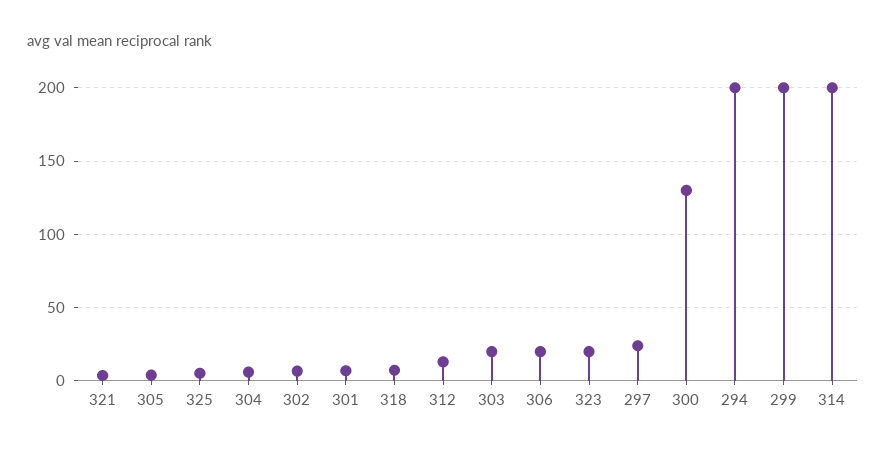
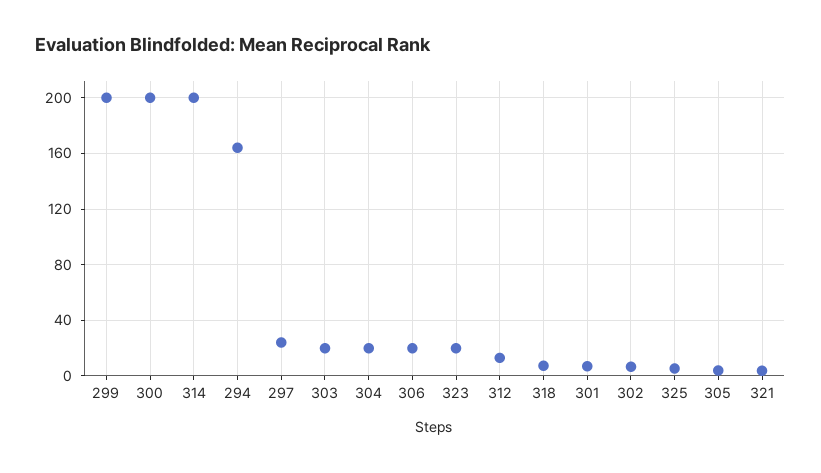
304: 5 -> 20
300: 130 -> 200
294: 200 -> 165

